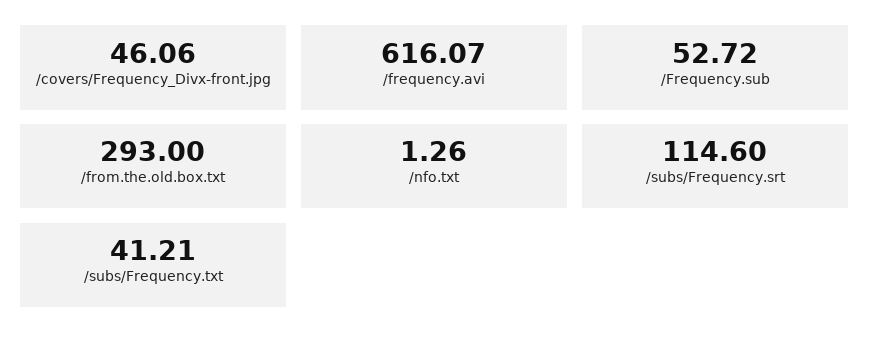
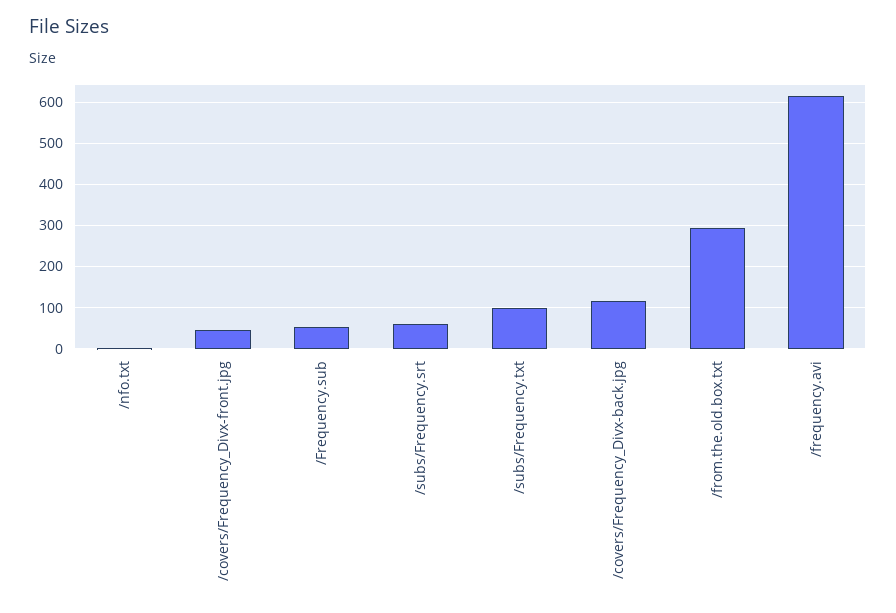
/subs/Frequency.srt: 114.6 -> 60
/subs/Frequency.txt: 41.21 -> 100
/covers/Frequency_Divx-back.jpg: none -> 120

